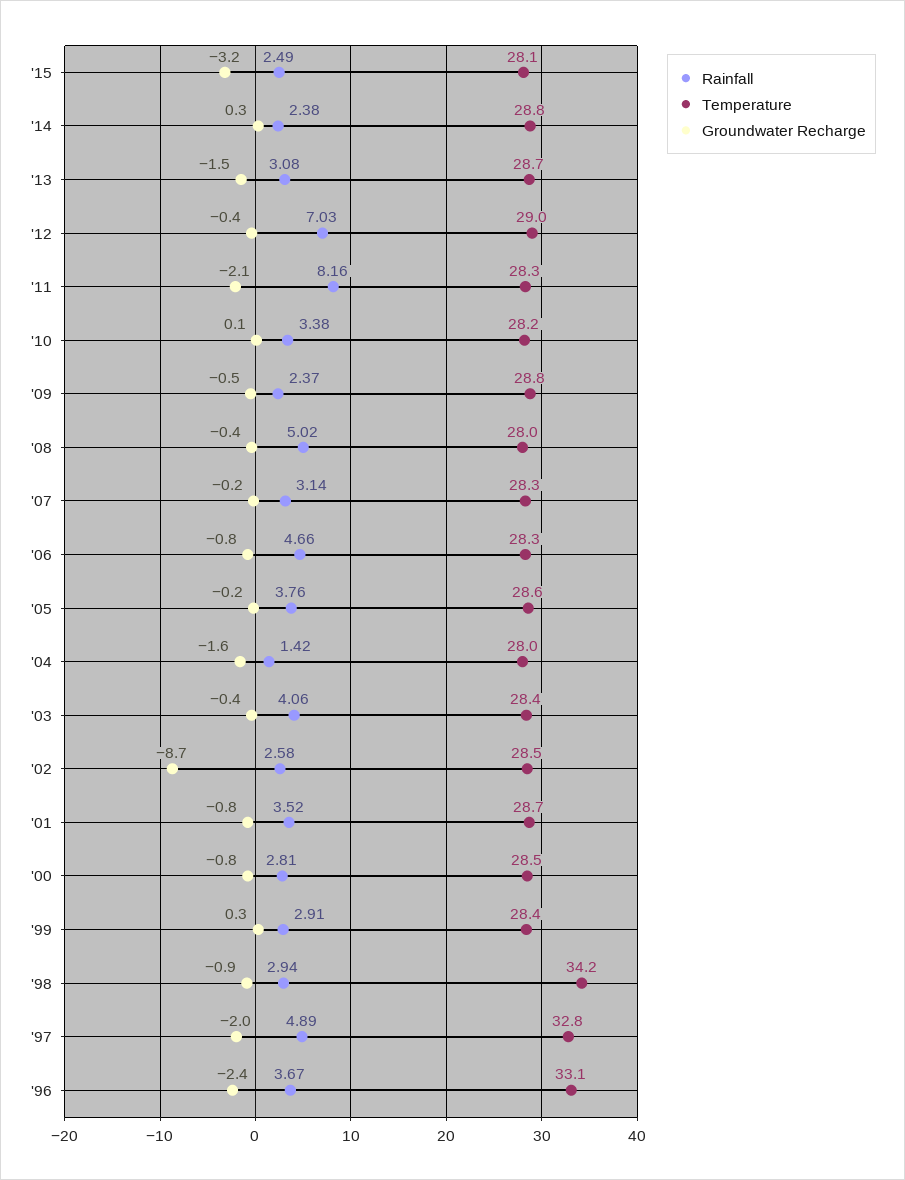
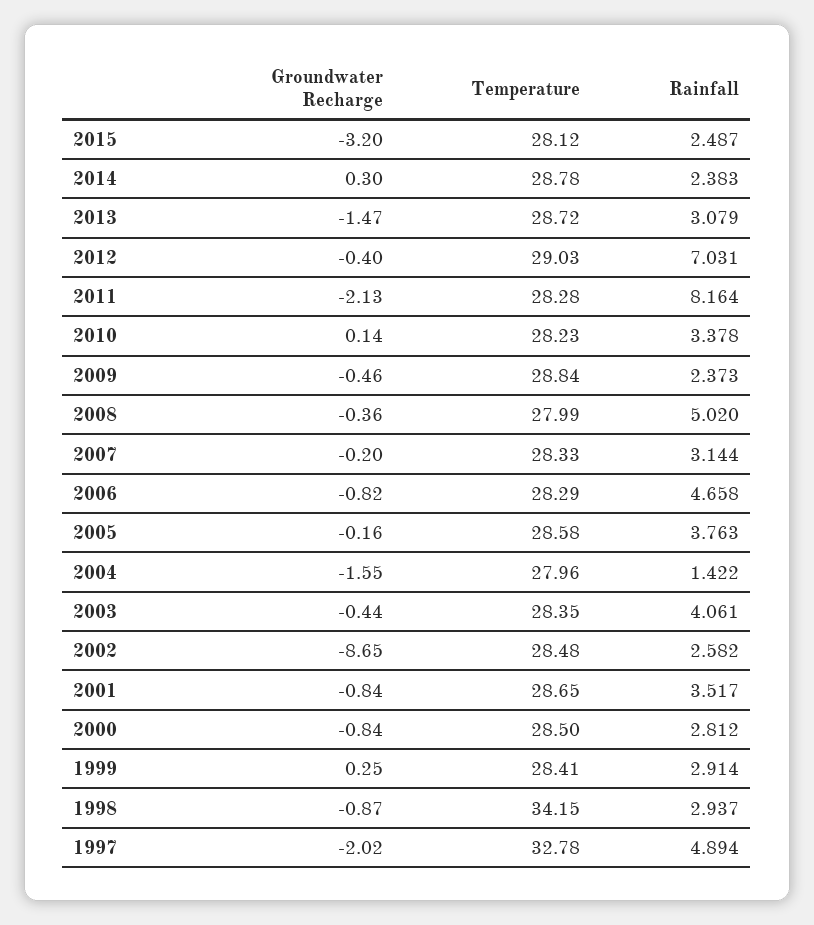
Rainfall, '96: 3.67 -> none
Temperature, '96: 33.1 -> none
Groundwater Recharge, '96: -2.4 -> none

